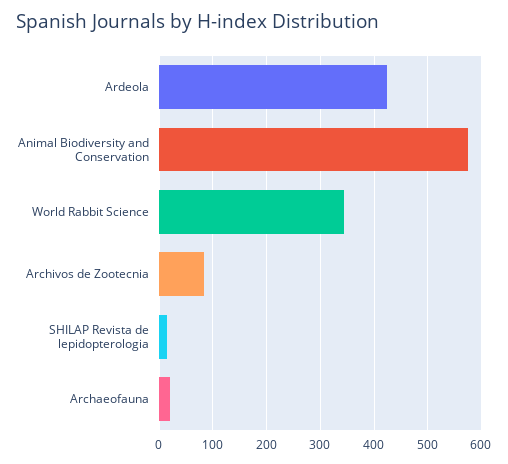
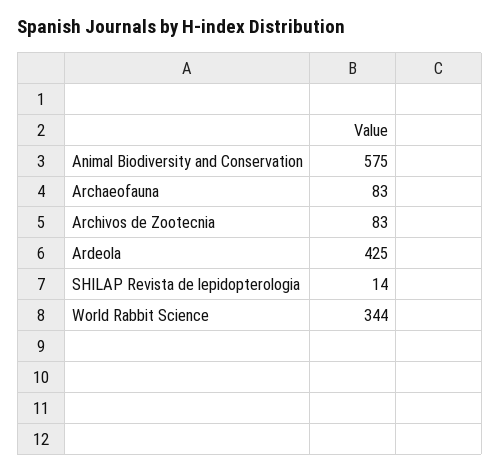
Archaeofauna: 20 -> 83

